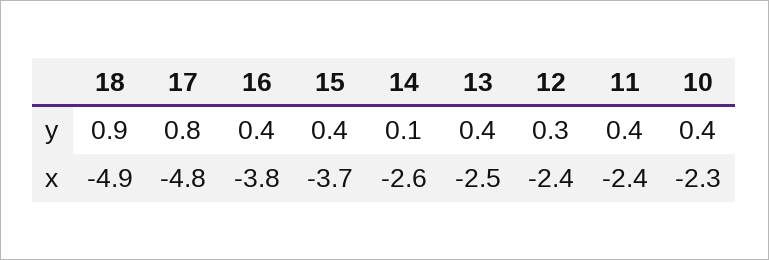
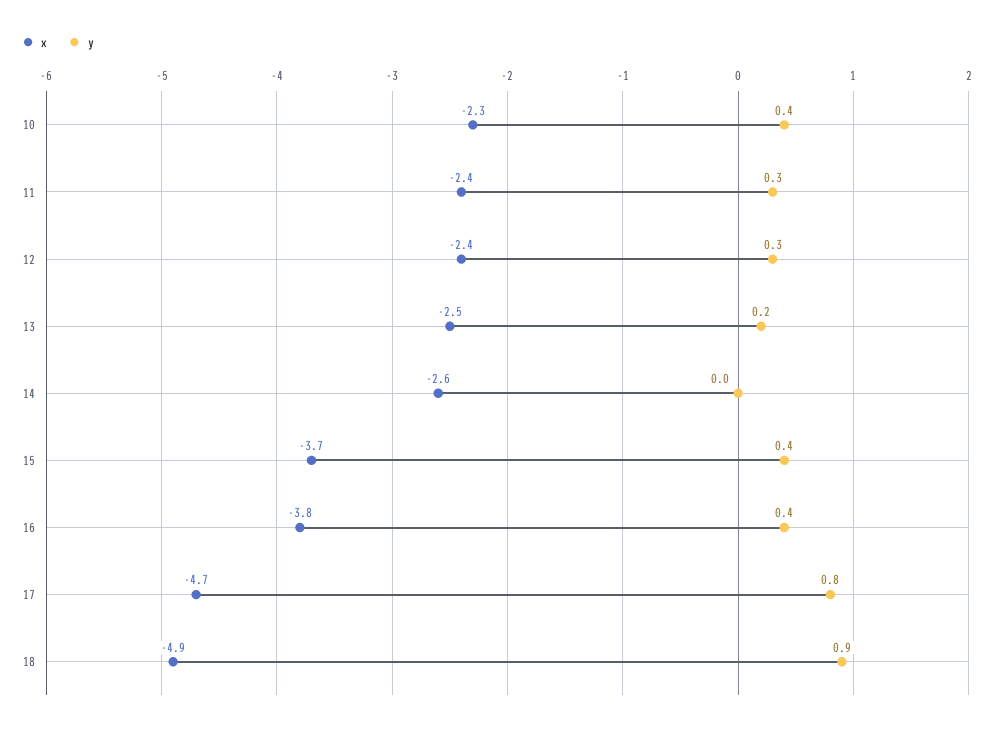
y, 14: 0.1 -> 0
y, 13: 0.4 -> 0.2
y, 11: 0.4 -> 0.3
x, 17: -4.8 -> -4.7

